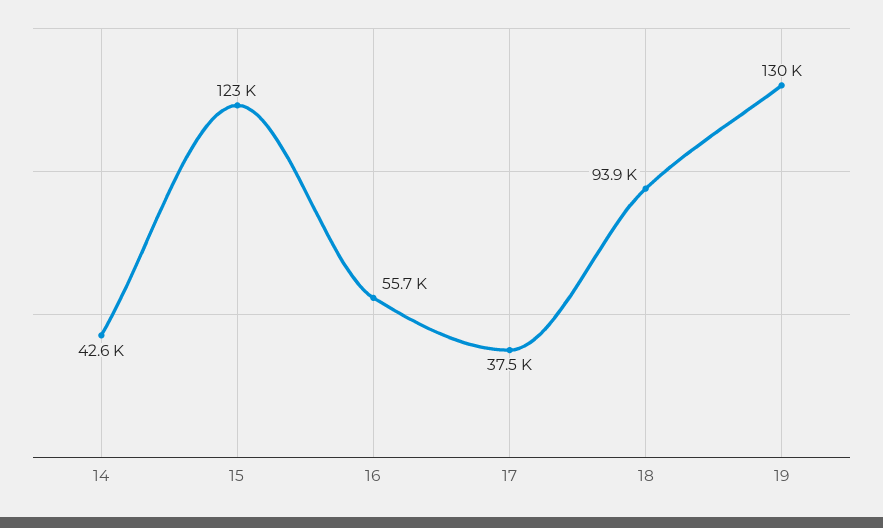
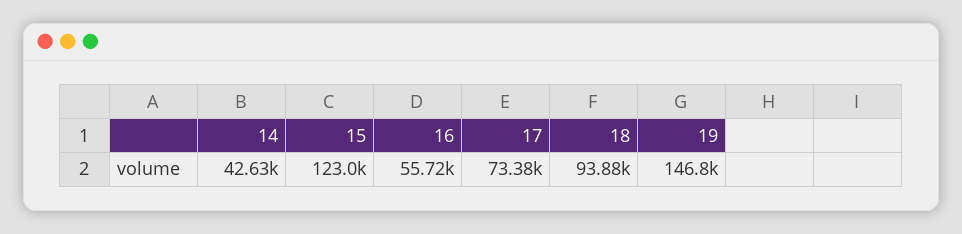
17: 37500 -> 73380
19: 130000 -> 146800

